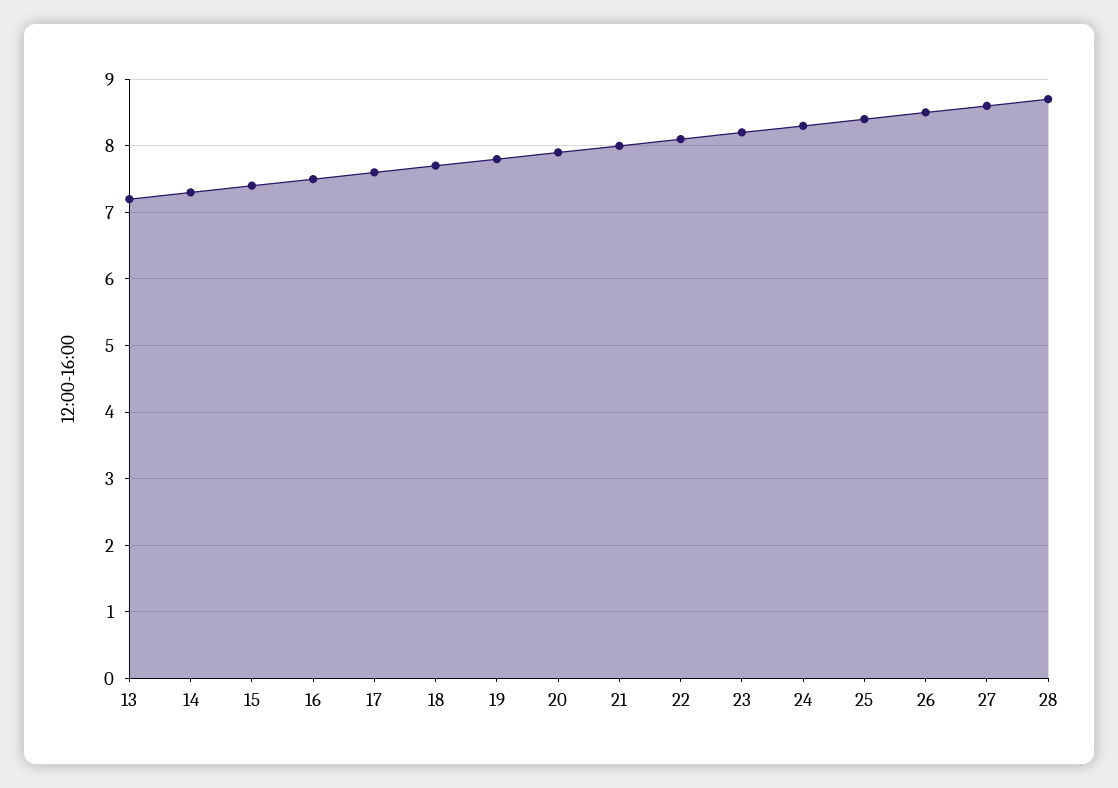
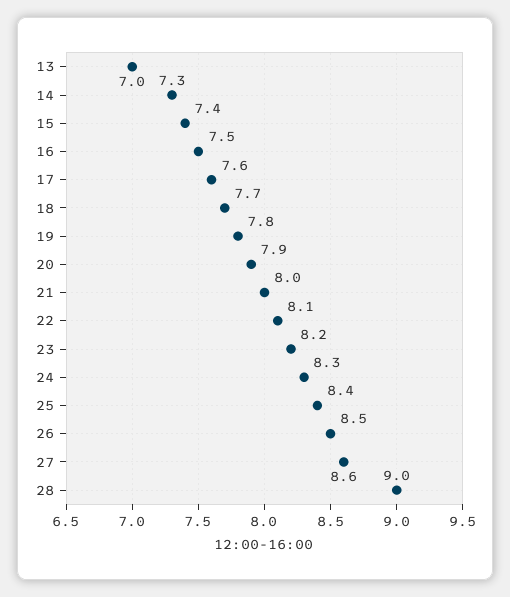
13: 7.2 -> 7
28: 8.7 -> 9

